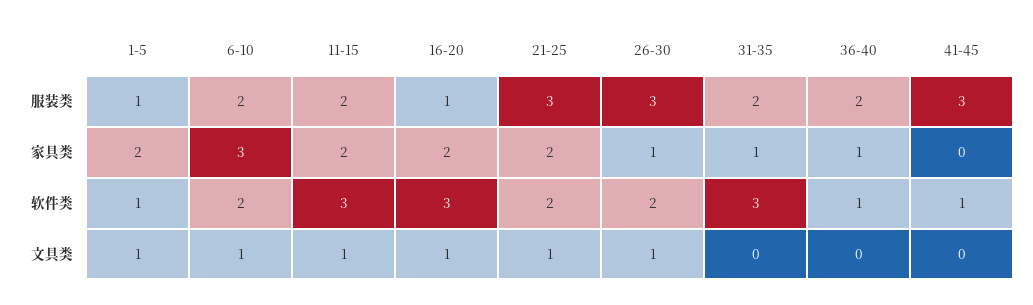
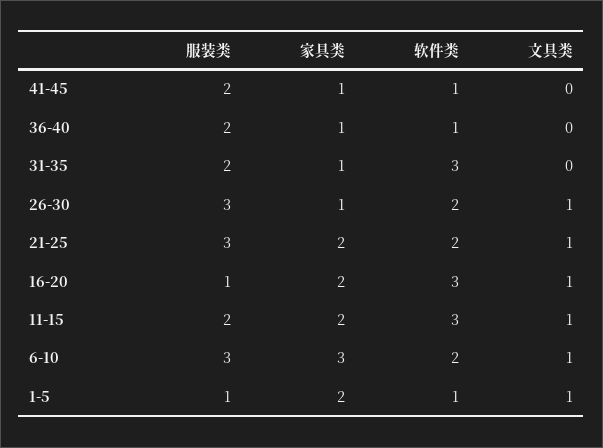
6-10, 服装类: 2 -> 3
41-45, 服装类: 3 -> 2
41-45, 家具类: 0 -> 1

